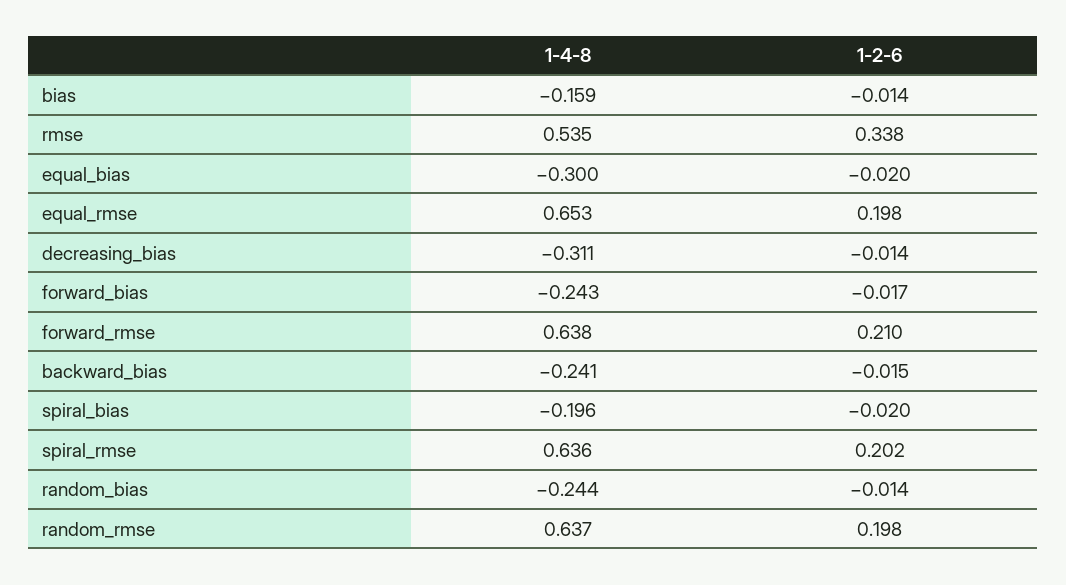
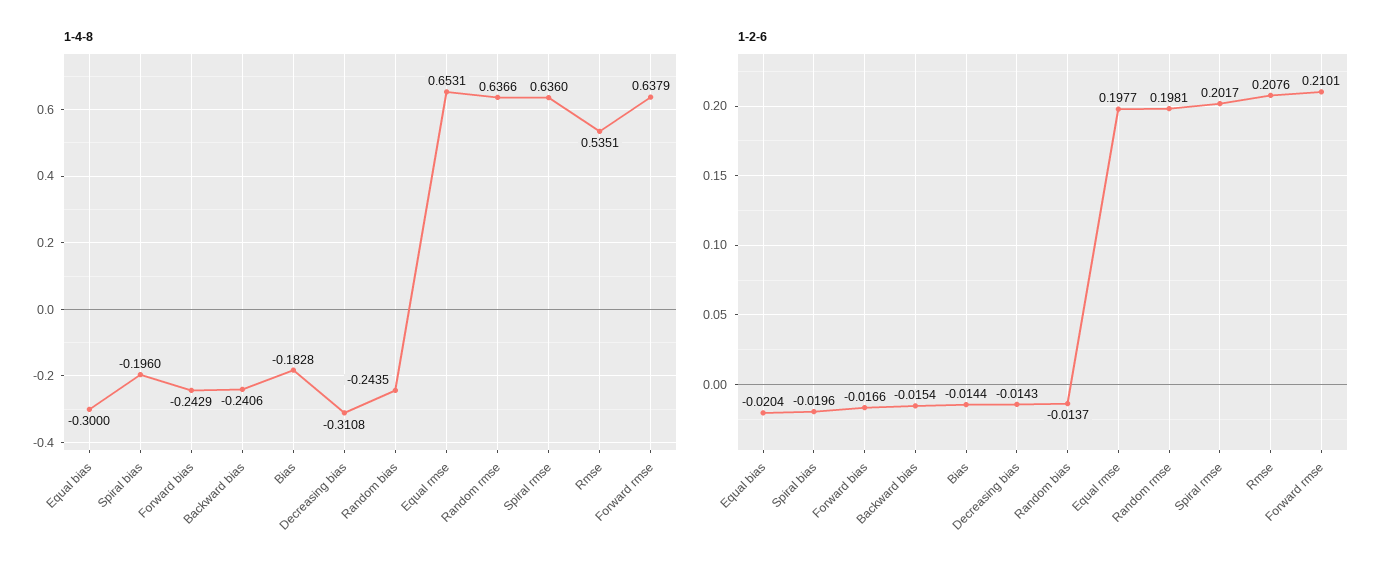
1-4-8, bias: -0.159 -> -0.1828
1-2-6, rmse: 0.338 -> 0.2076

